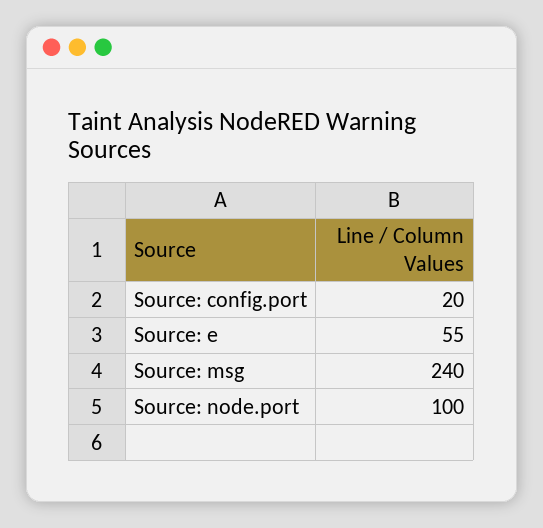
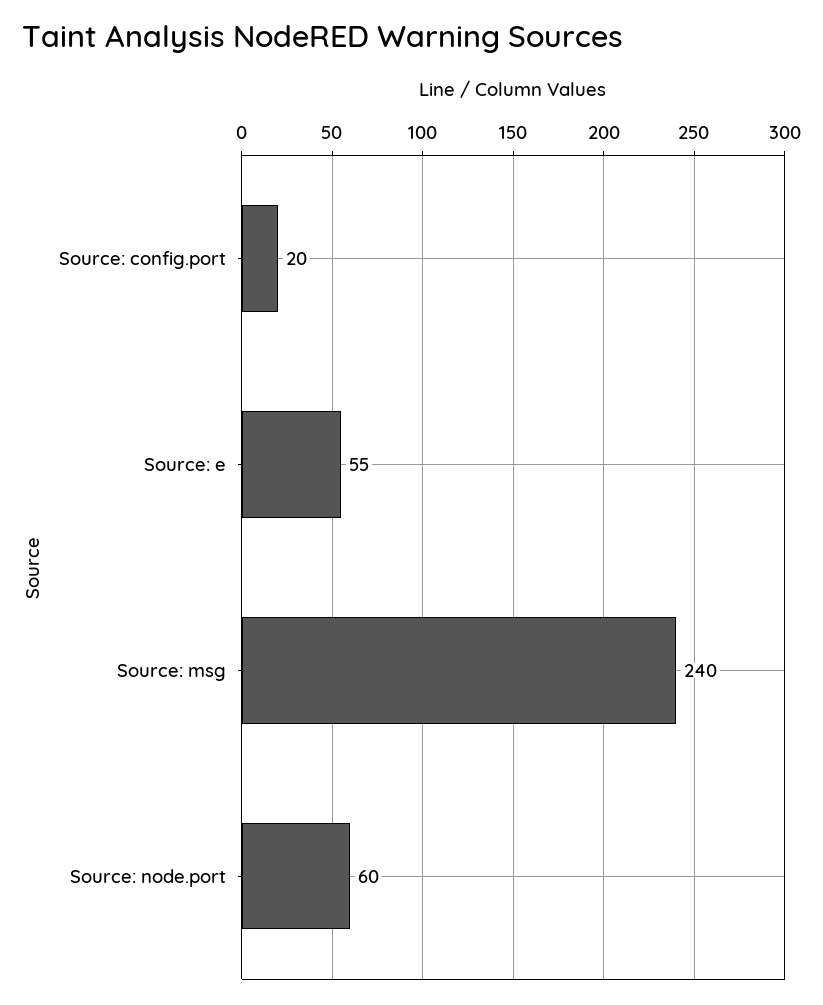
Source: node.port: 100 -> 60

